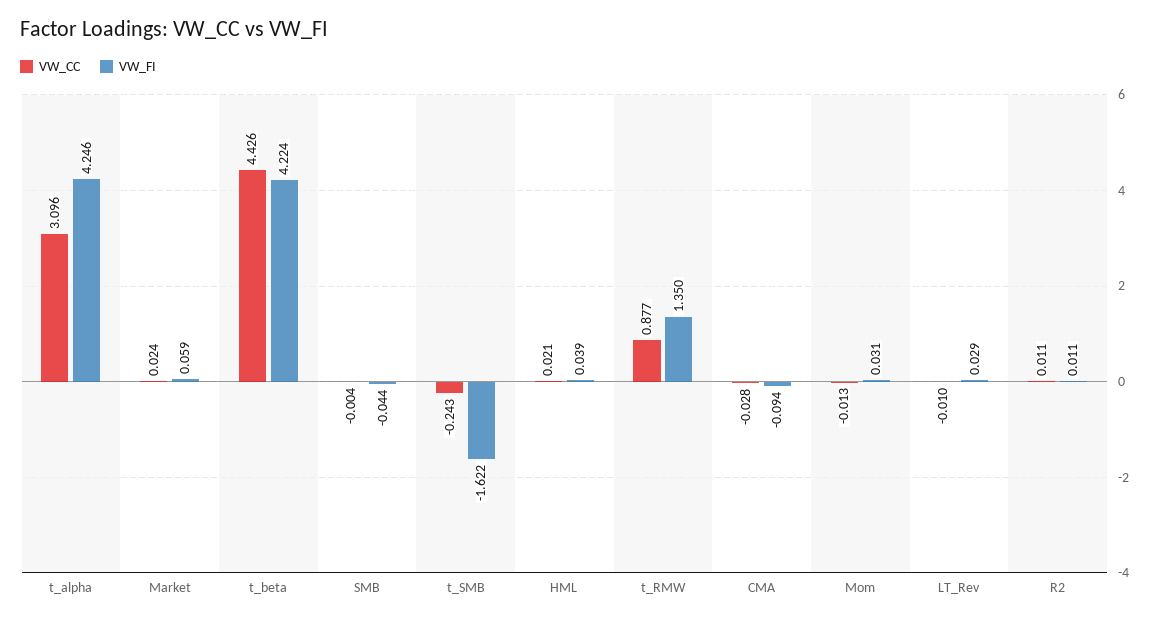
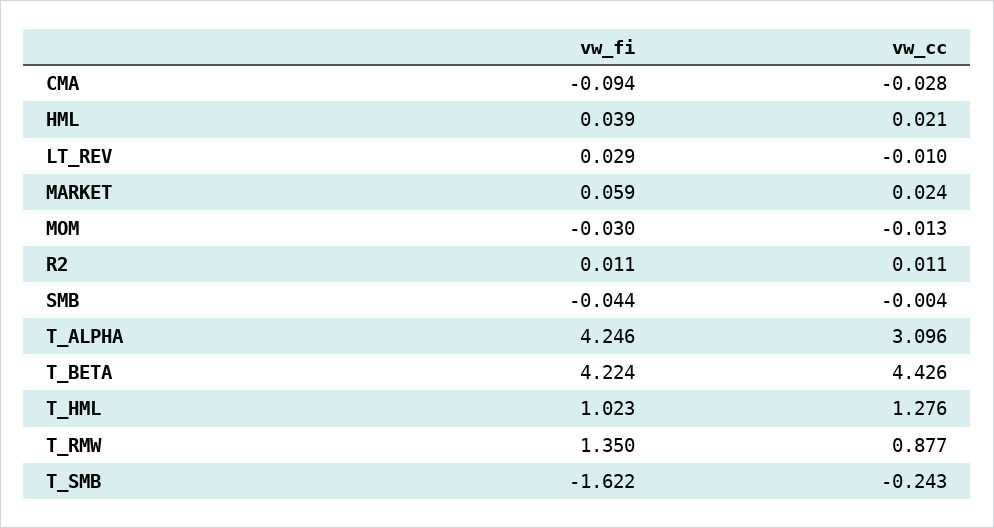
VW_FI, Mom: 0.031 -> -0.03
VW_FI, T_HML: none -> 1.023
VW_CC, T_HML: none -> 1.276

